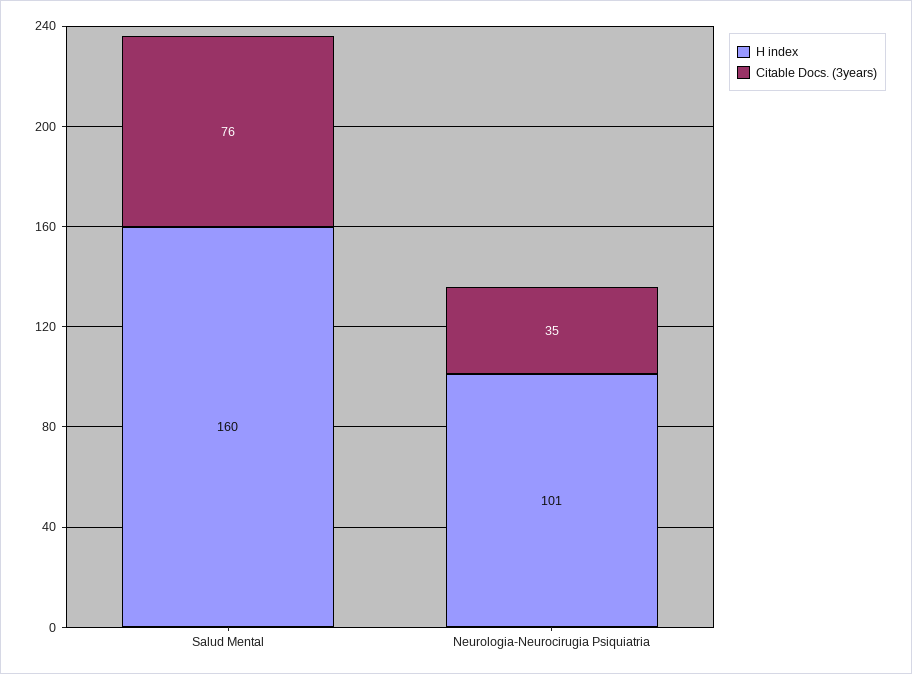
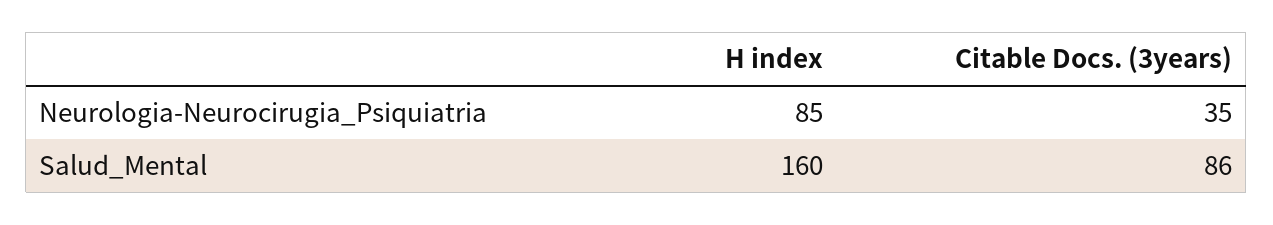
Citable Docs. (3years), Salud Mental: 76 -> 86
H index, Neurologia-Neurocirugia Psiquiatria: 101 -> 85

